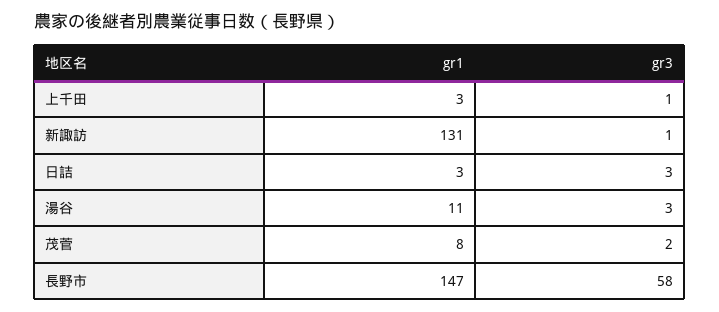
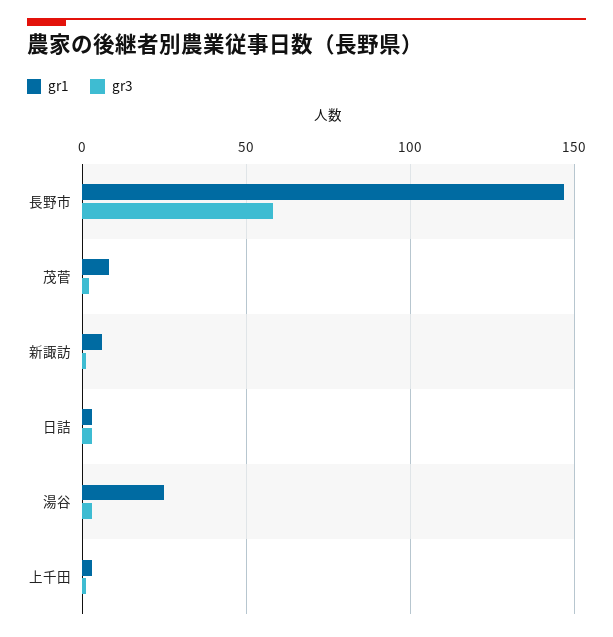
gr1, 新諏訪: 131 -> 5
gr1, 湯谷: 11 -> 25

